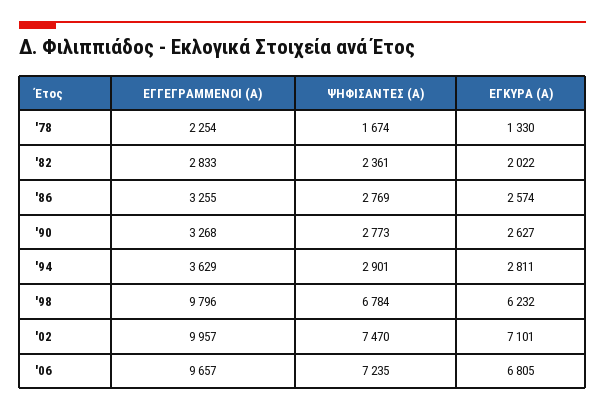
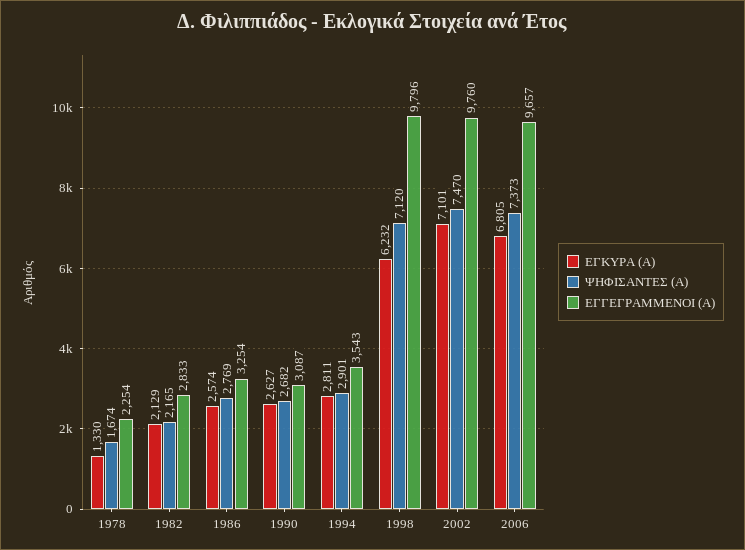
ΨΗΦΙΣΑΝΤΕΣ (Α), '82: 2361 -> 2165
ΕΓΚΥΡΑ (Α), '82: 2022 -> 2129
ΕΓΓΕΓΡΑΜΜΕΝΟΙ (Α), '86: 3255 -> 3254
ΕΓΓΕΓΡΑΜΜΕΝΟΙ (Α), '90: 3268 -> 3087
ΨΗΦΙΣΑΝΤΕΣ (Α), '90: 2773 -> 2682
ΕΓΓΕΓΡΑΜΜΕΝΟΙ (Α), '94: 3629 -> 3543
ΨΗΦΙΣΑΝΤΕΣ (Α), '98: 6784 -> 7120
ΕΓΓΕΓΡΑΜΜΕΝΟΙ (Α), '02: 9957 -> 9760
ΨΗΦΙΣΑΝΤΕΣ (Α), '06: 7235 -> 7373

